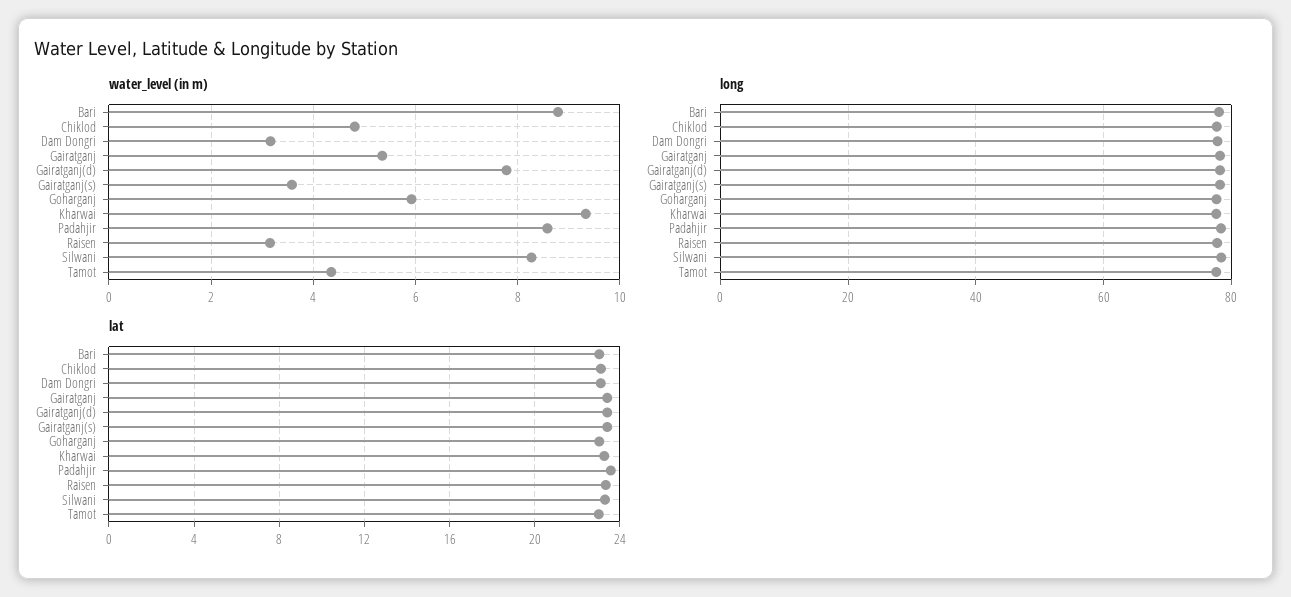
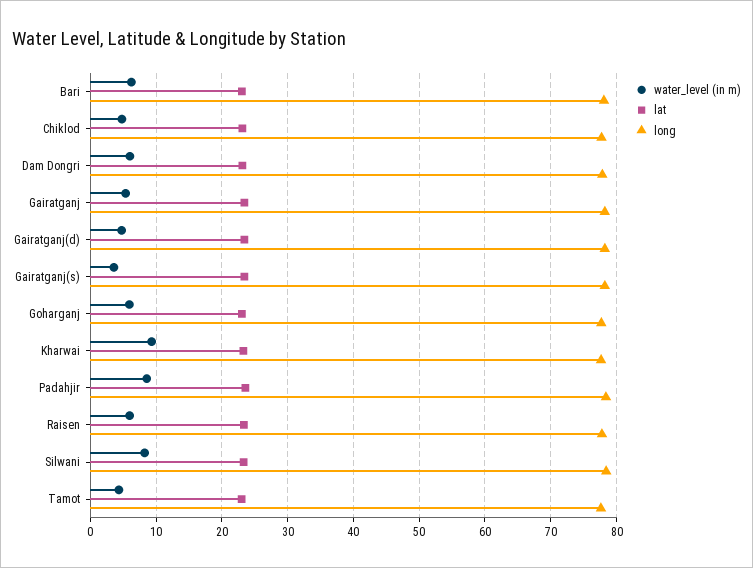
water_level (in m), Bari: 8.8 -> 6
water_level (in m), Dam Dongri: 3.2 -> 6
water_level (in m), Gairatganj(d): 7.8 -> 5
water_level (in m), Raisen: 3.2 -> 6

